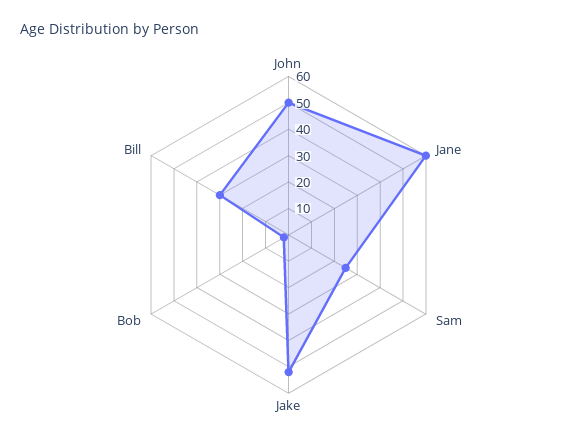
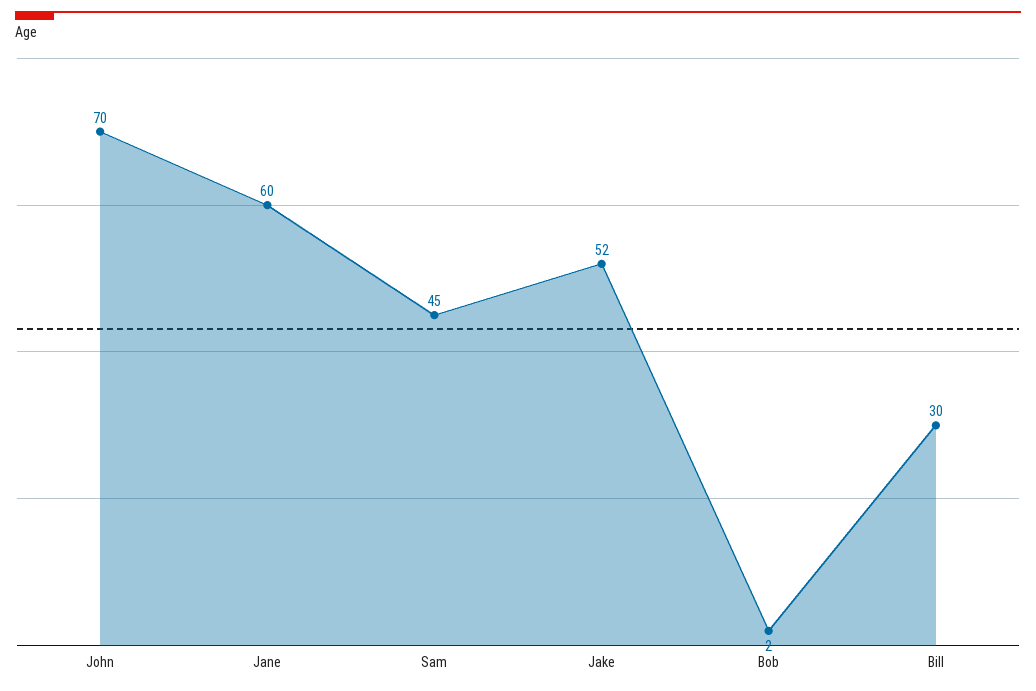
John: 50 -> 70
Sam: 25 -> 45

